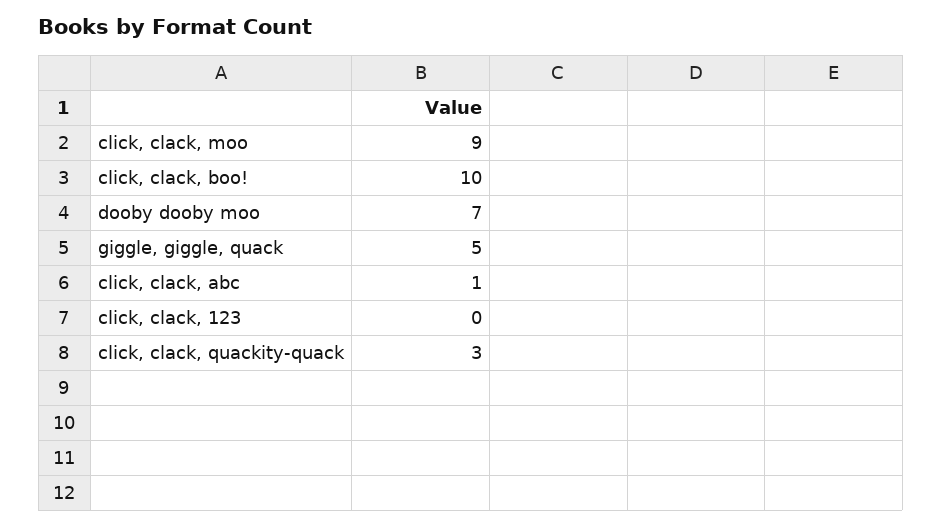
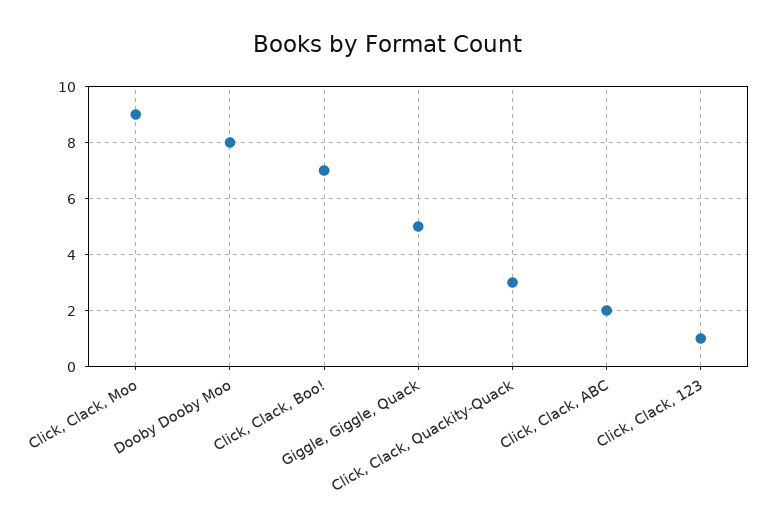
click, clack, boo!: 10 -> 7
dooby dooby moo: 7 -> 8
click, clack, abc: 1 -> 2
click, clack, 123: 0 -> 1

